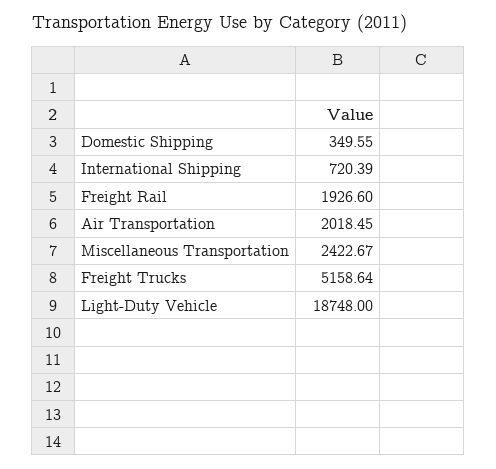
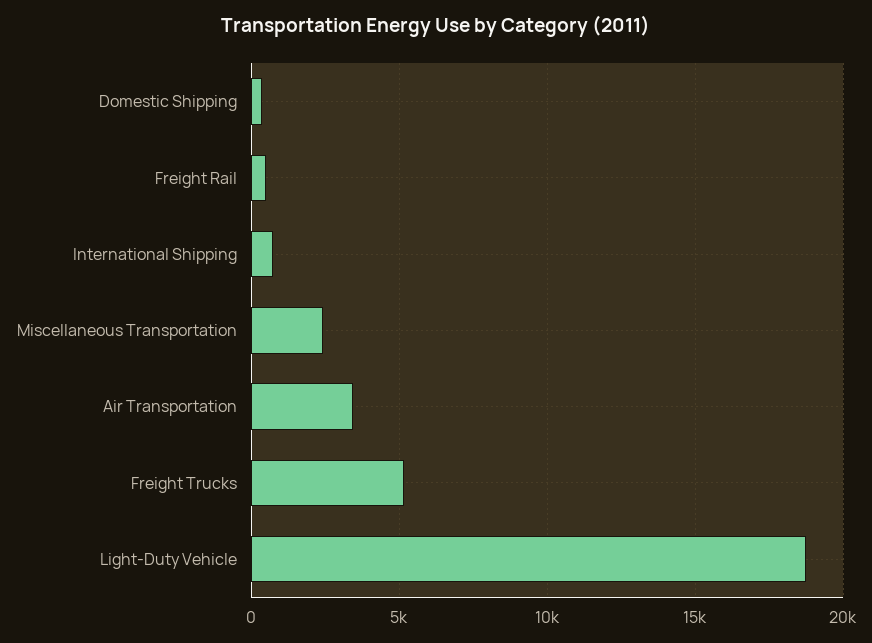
Freight Rail: 1926.6 -> 500
Air Transportation: 2018.45 -> 3500

